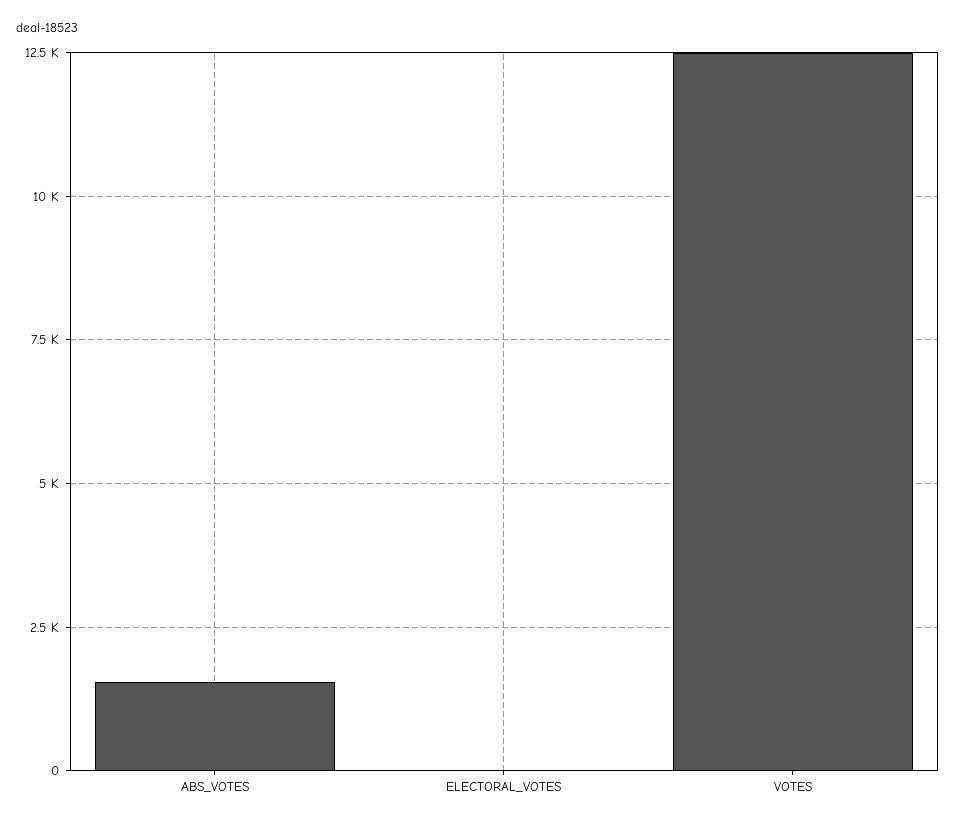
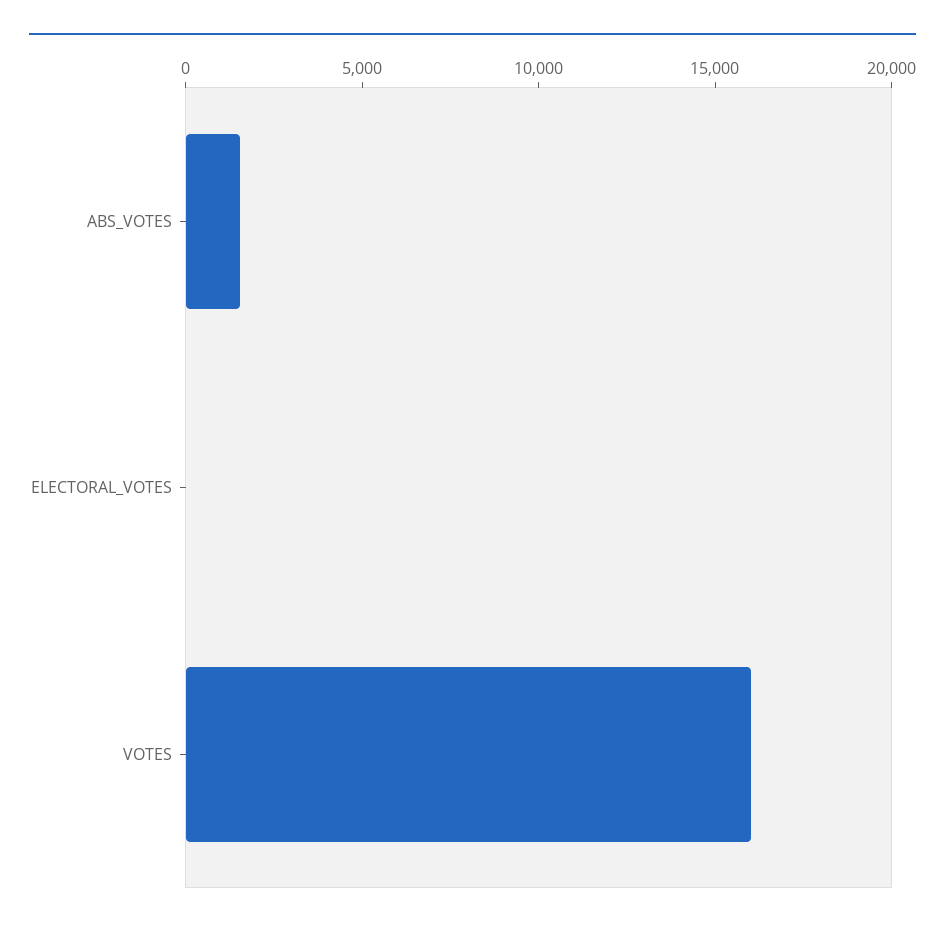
VOTES: 12500 -> 16000

